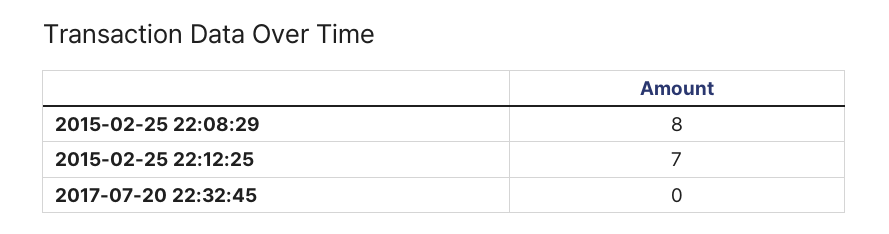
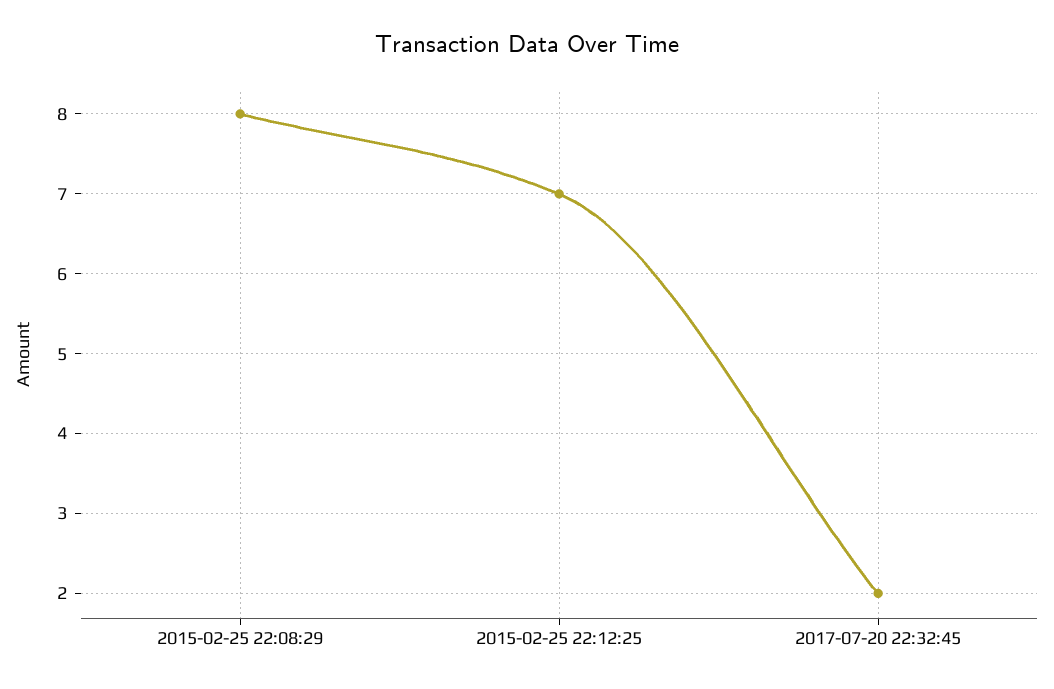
2017-07-20 22:32:45: 0 -> 2

